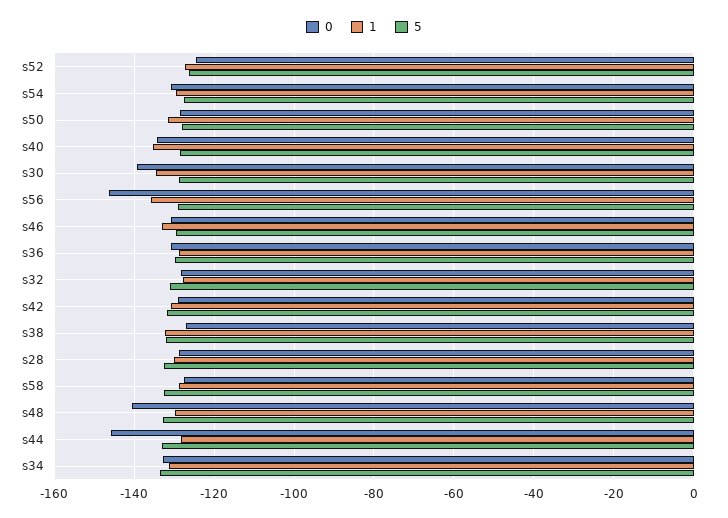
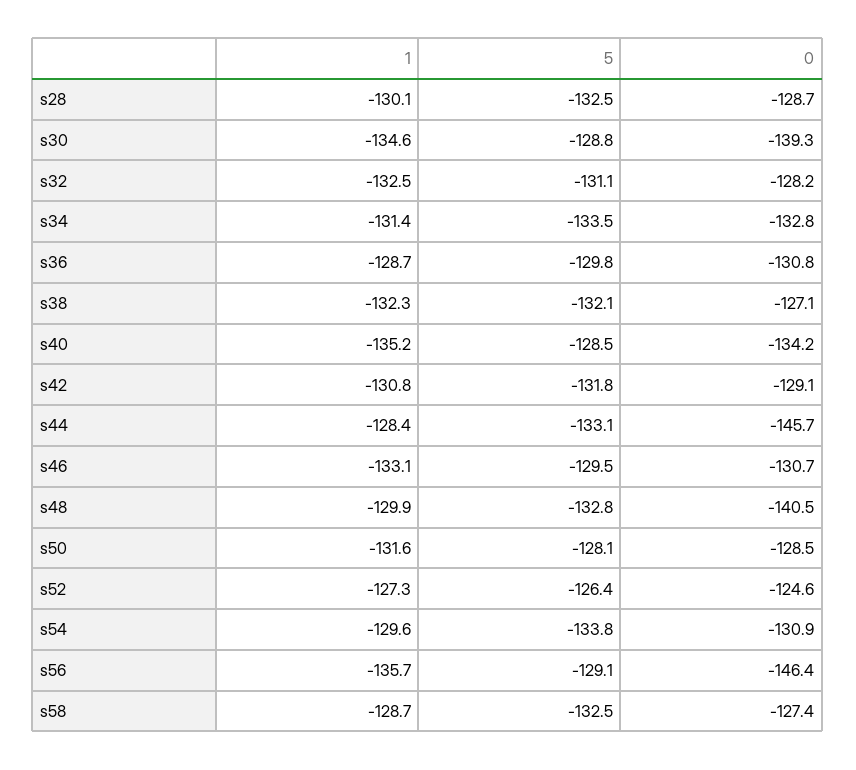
5, s54: -128 -> -133.8
1, s32: -128 -> -132.5

